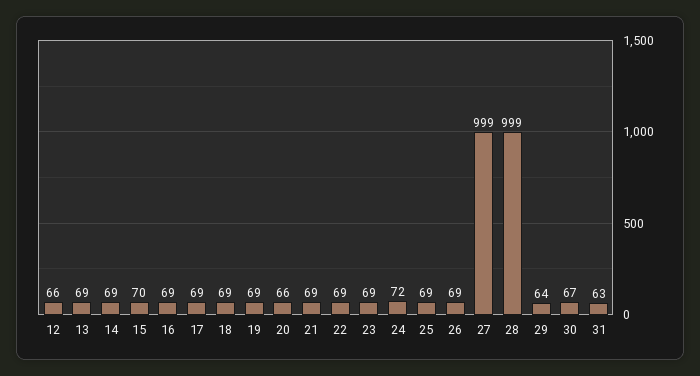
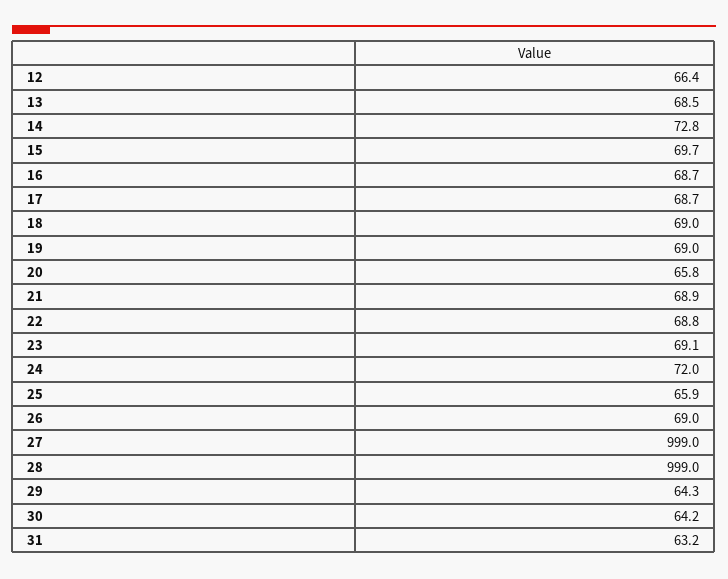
14: 69 -> 72.8
25: 69 -> 65.9
30: 67 -> 64.2

